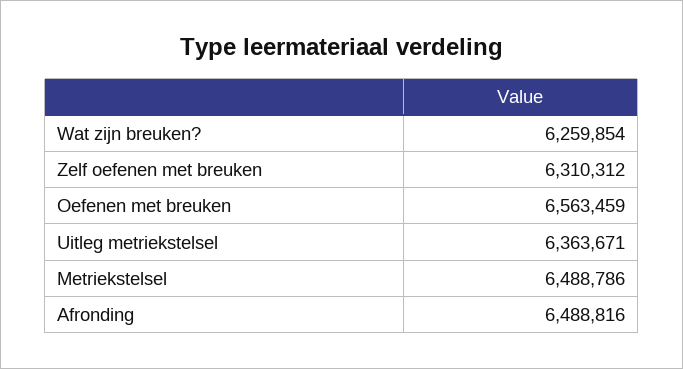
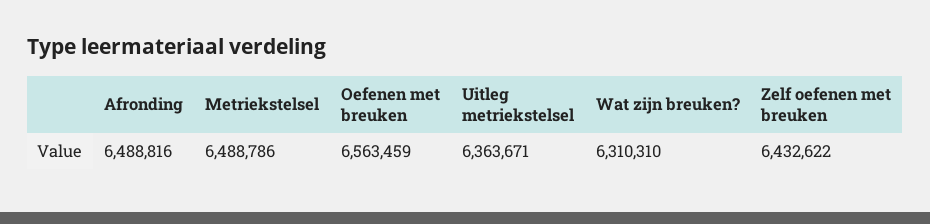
Wat zijn breuken?: 6259854 -> 6310310
Zelf oefenen met breuken: 6310312 -> 6432622

